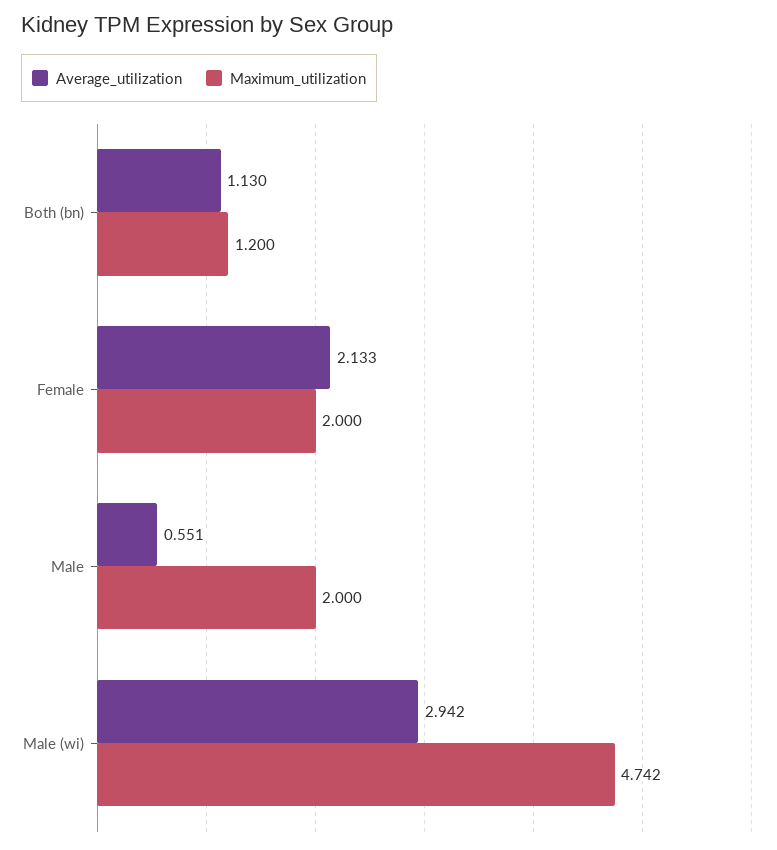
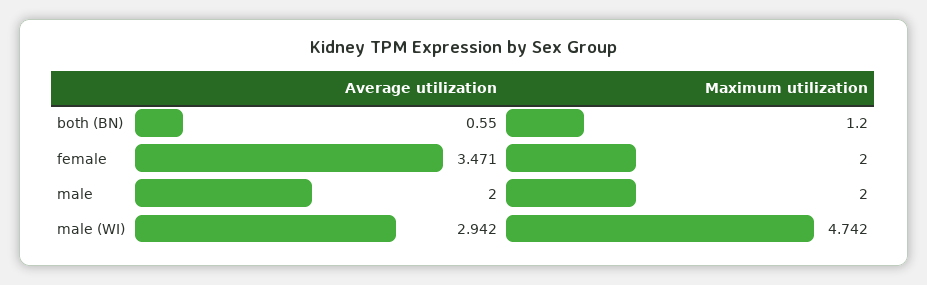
Average_utilization, Both (bn): 1.13 -> 0.55
Average_utilization, Female: 2.133 -> 3.471
Average_utilization, Male: 0.551 -> 2

